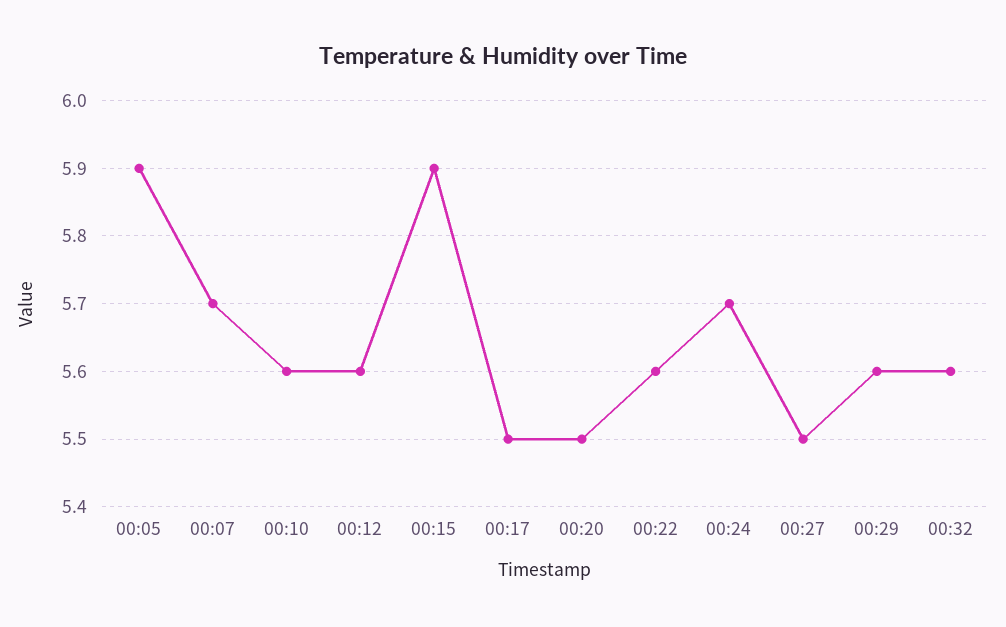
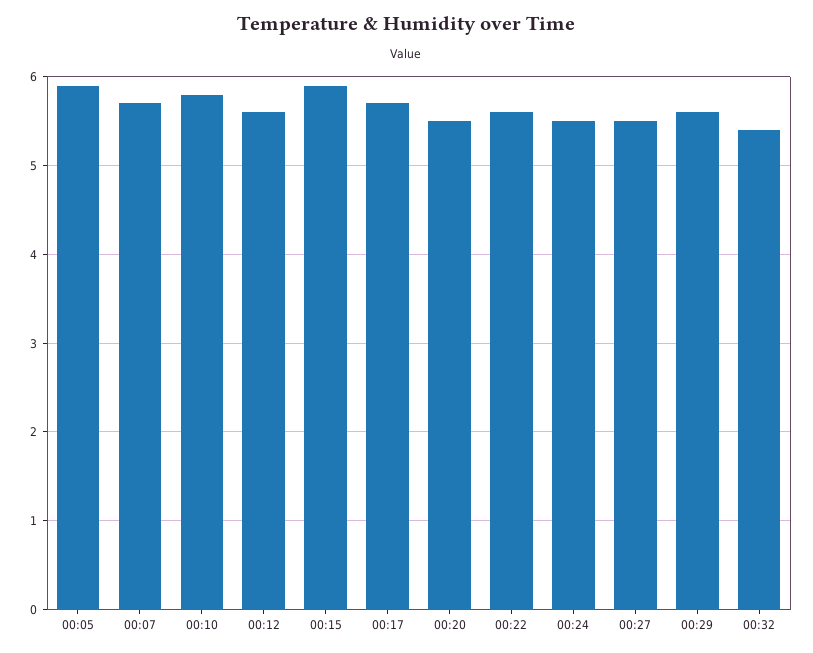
00:10: 5.6 -> 5.8
00:17: 5.5 -> 5.7
00:24: 5.7 -> 5.5
00:32: 5.6 -> 5.4

